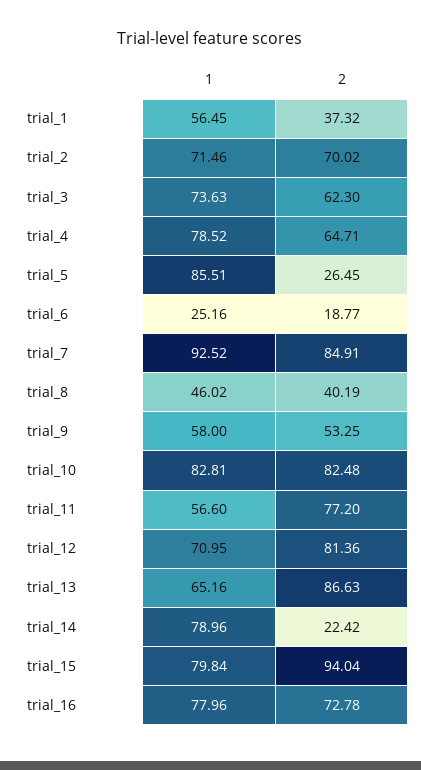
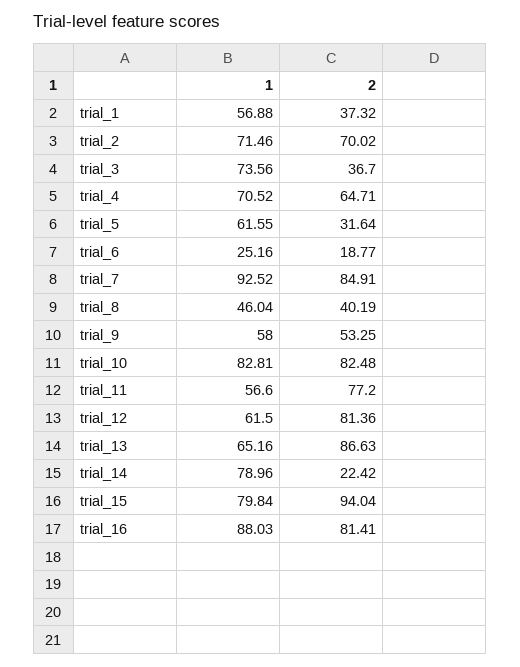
1, trial_1: 56.45 -> 56.88
1, trial_3: 73.63 -> 73.56
2, trial_3: 62.3 -> 36.7
1, trial_4: 78.52 -> 70.52
1, trial_5: 85.51 -> 61.55
2, trial_5: 26.45 -> 31.64
1, trial_8: 46.02 -> 46.04
1, trial_12: 70.95 -> 61.5
1, trial_16: 77.96 -> 88.03
2, trial_16: 72.78 -> 81.41

